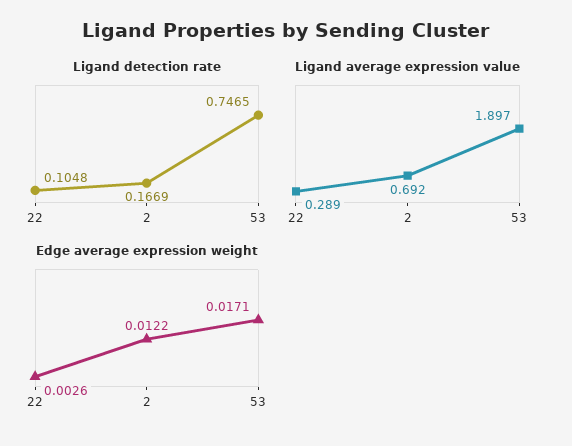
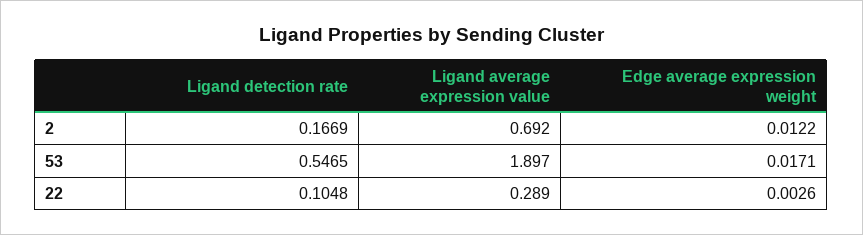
Ligand detection rate, 53: 0.7465 -> 0.5465

